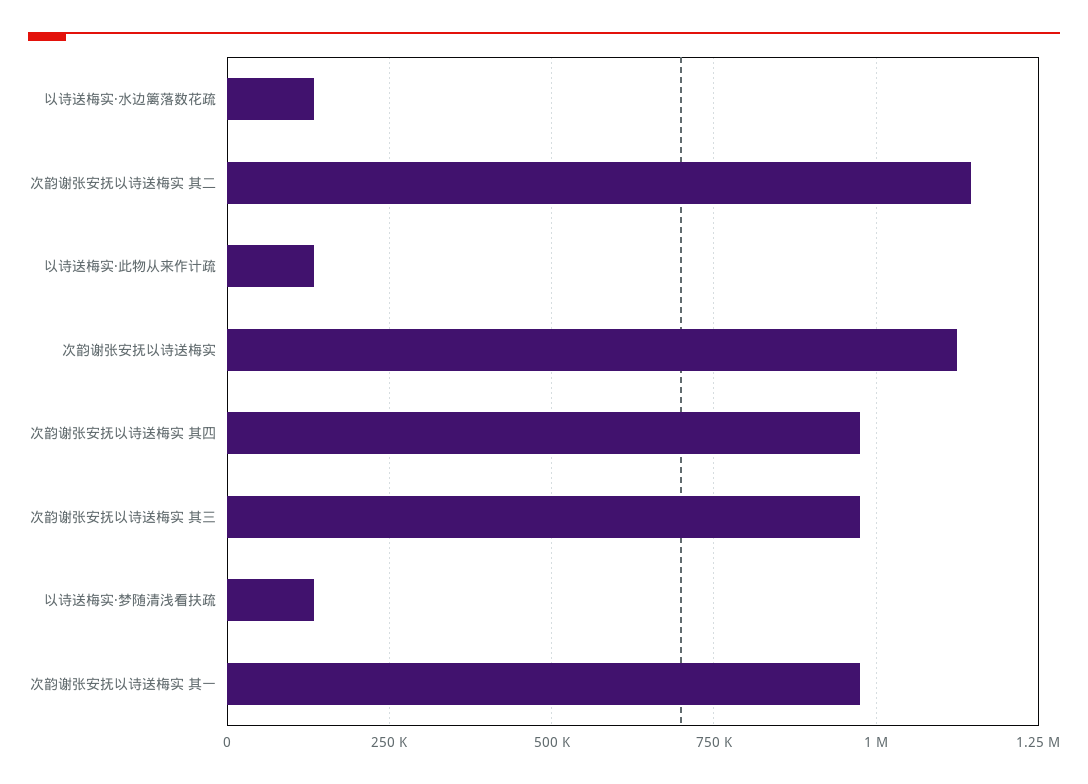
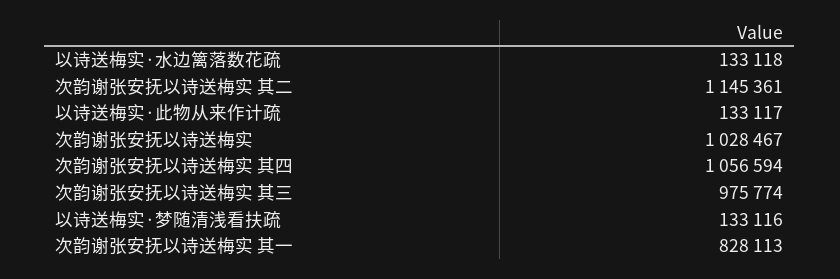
次韵谢张安抚以诗送梅实: 1125000 -> 1028467
次韵谢张安抚以诗送梅实 其四: 975000 -> 1056594
次韵谢张安抚以诗送梅实 其一: 975000 -> 828113

